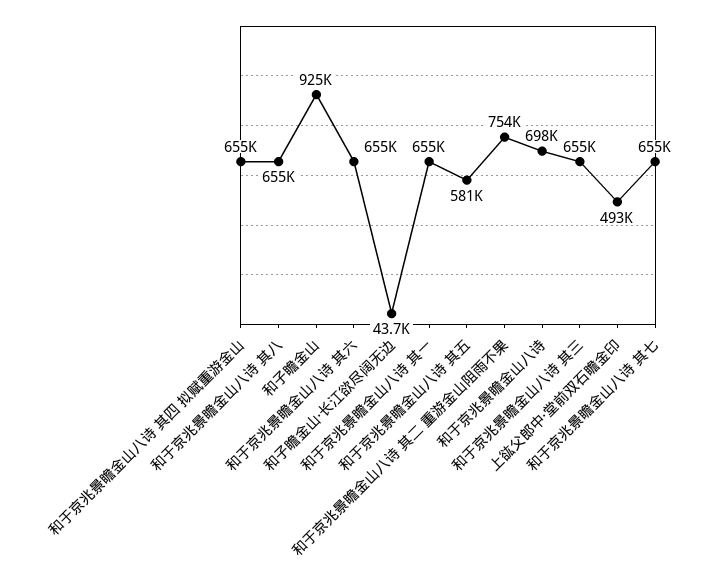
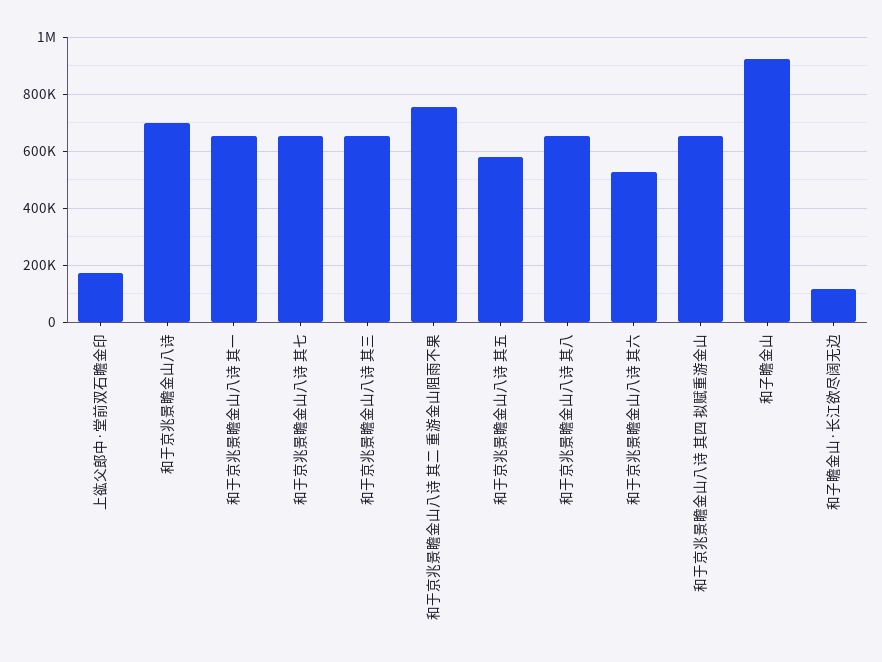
和于京兆景瞻金山八诗 其六: 655000 -> 525000
和子瞻金山·长江欲尽阔无边: 43700 -> 125000
上谹父郎中·堂前双石瞻金印: 493000 -> 175000

